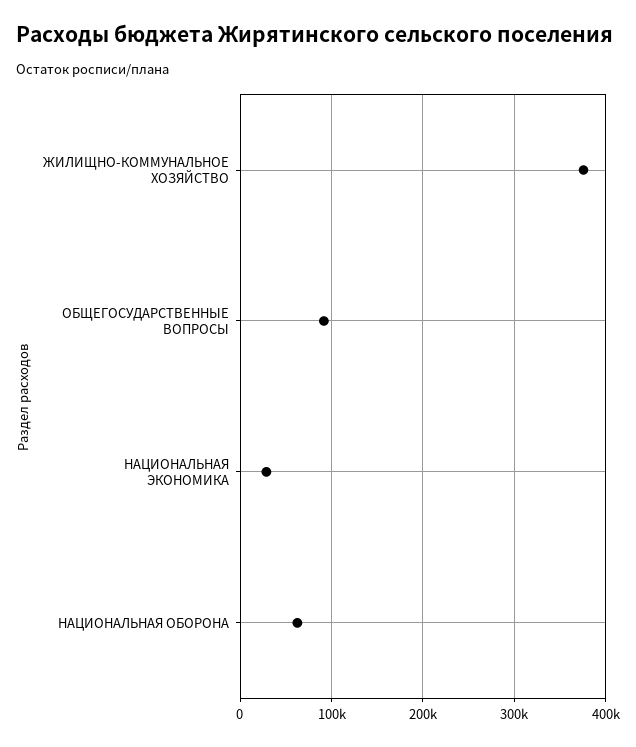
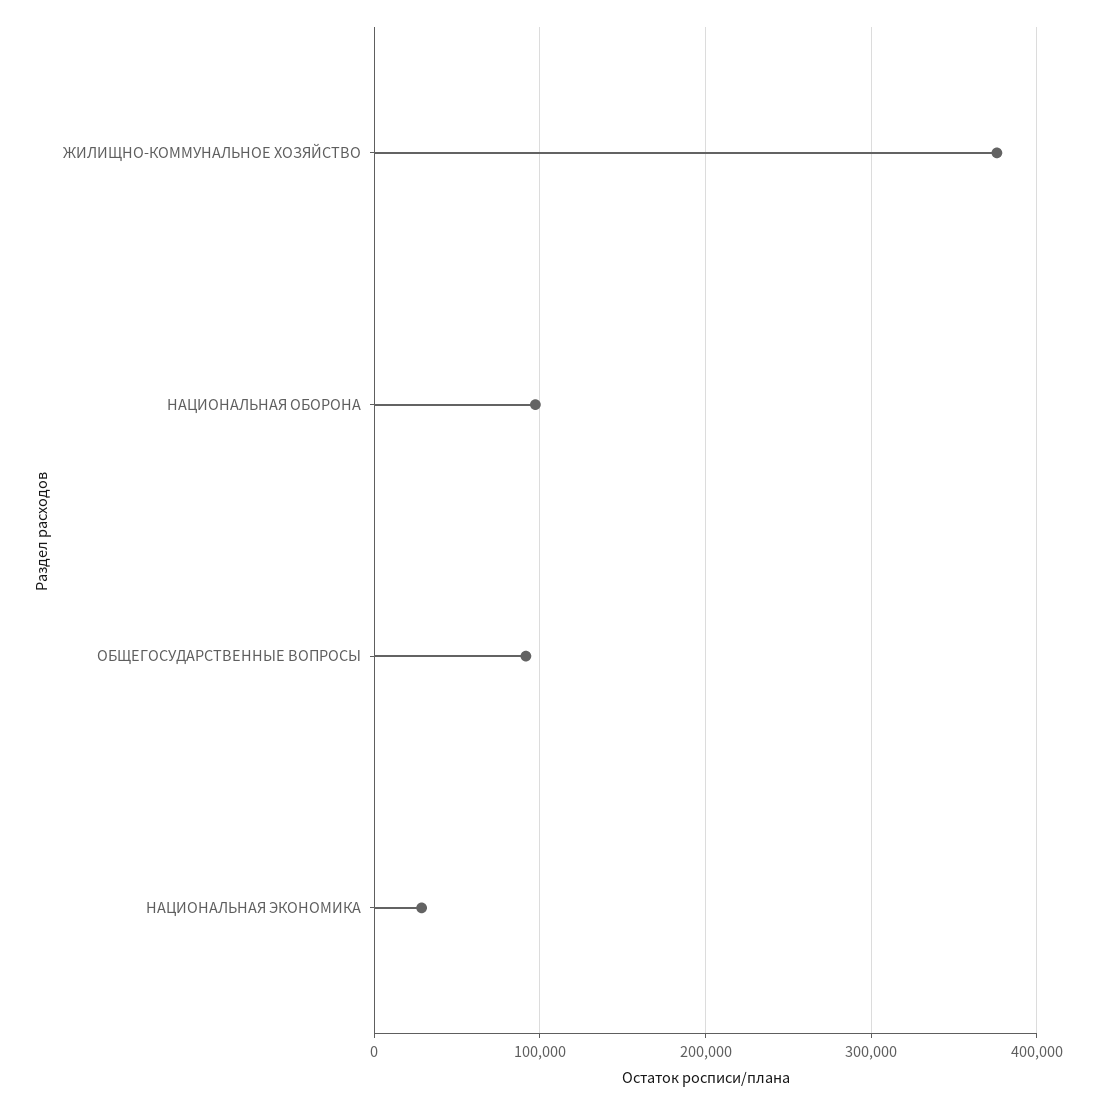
НАЦИОНАЛЬНАЯ ОБОРОНА: 60000 -> 100000

